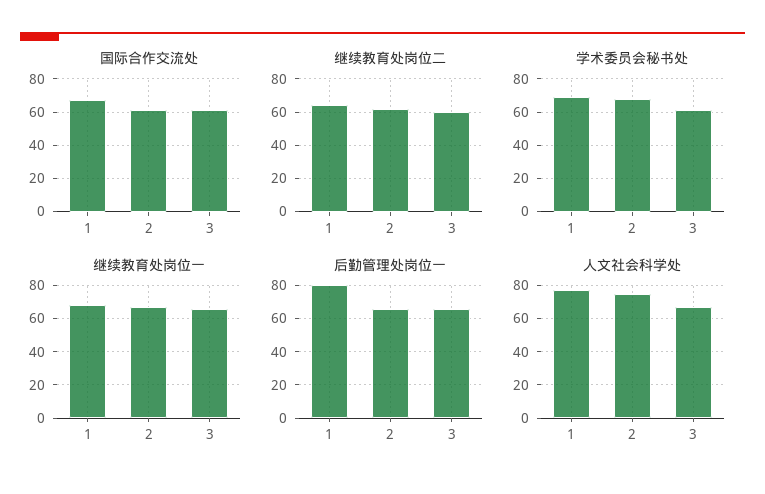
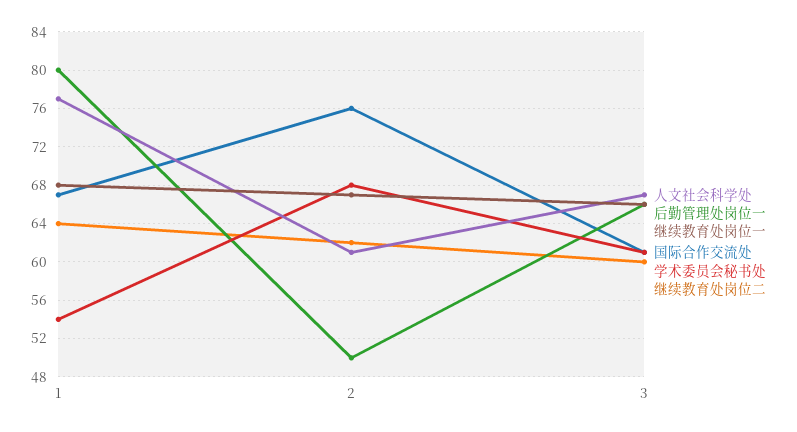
国际合作交流处, 2: 60 -> 76
学术委员会秘书处, 1: 70 -> 54
后勤管理处岗位一, 2: 65 -> 50
人文社会科学处, 2: 75 -> 61

